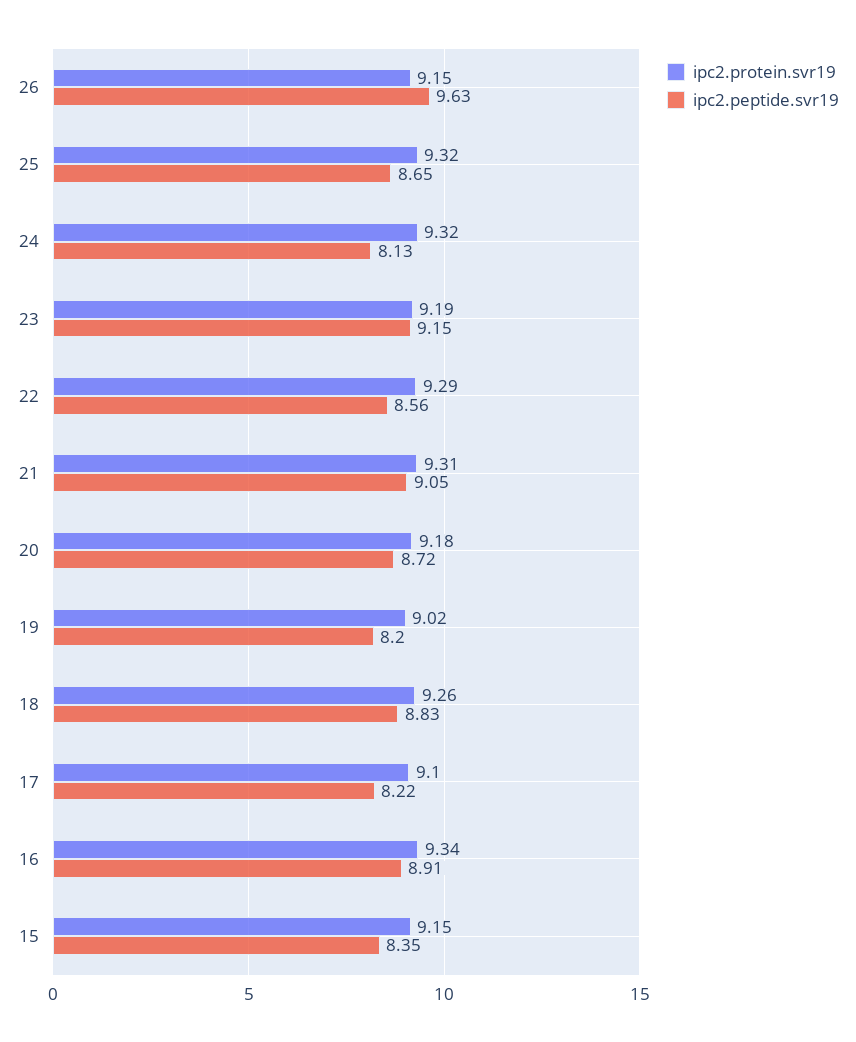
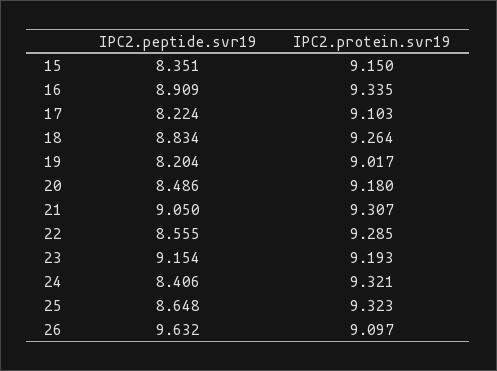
ipc2.protein.svr19, 26: 9.15 -> 9.097
ipc2.peptide.svr19, 24: 8.13 -> 8.406
ipc2.peptide.svr19, 20: 8.72 -> 8.486

